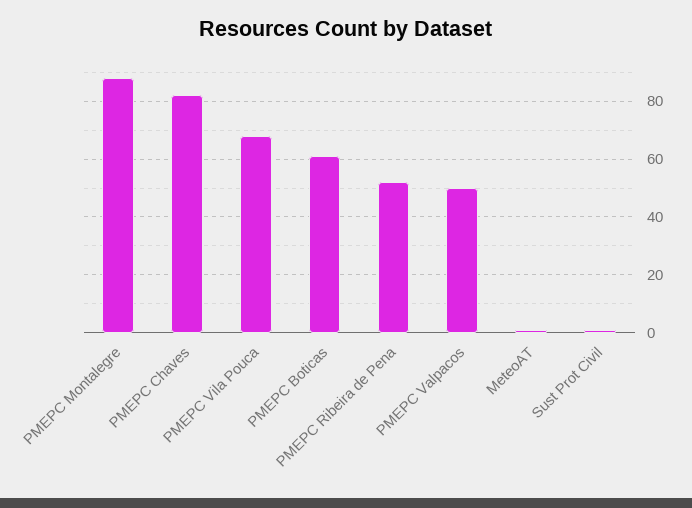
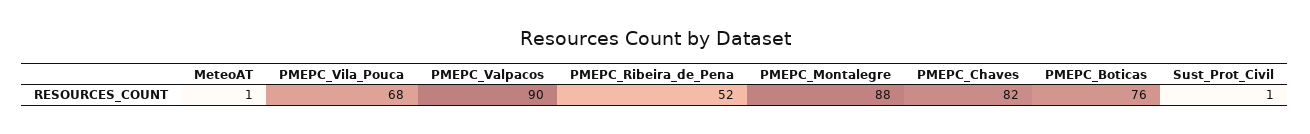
PMEPC Boticas: 60 -> 76
PMEPC Valpacos: 50 -> 90

